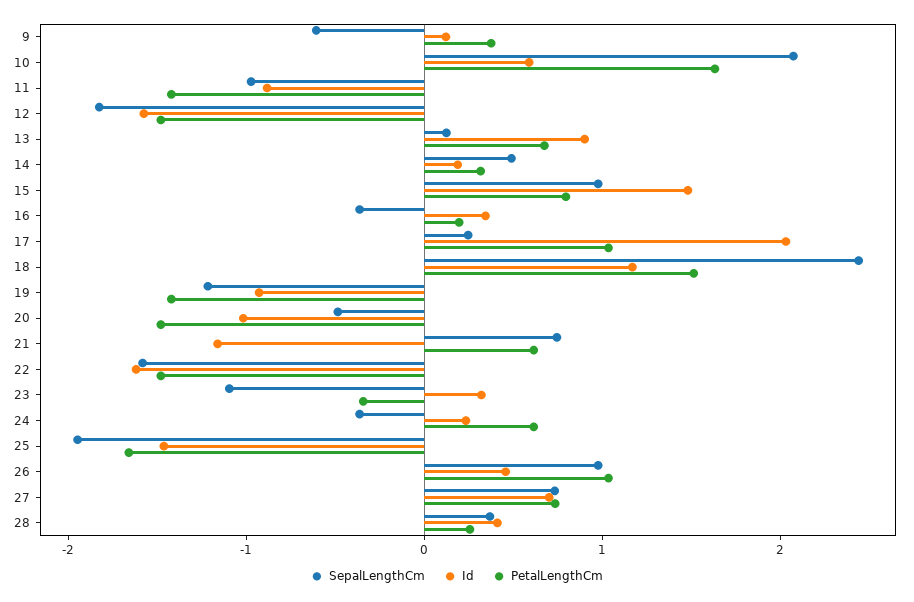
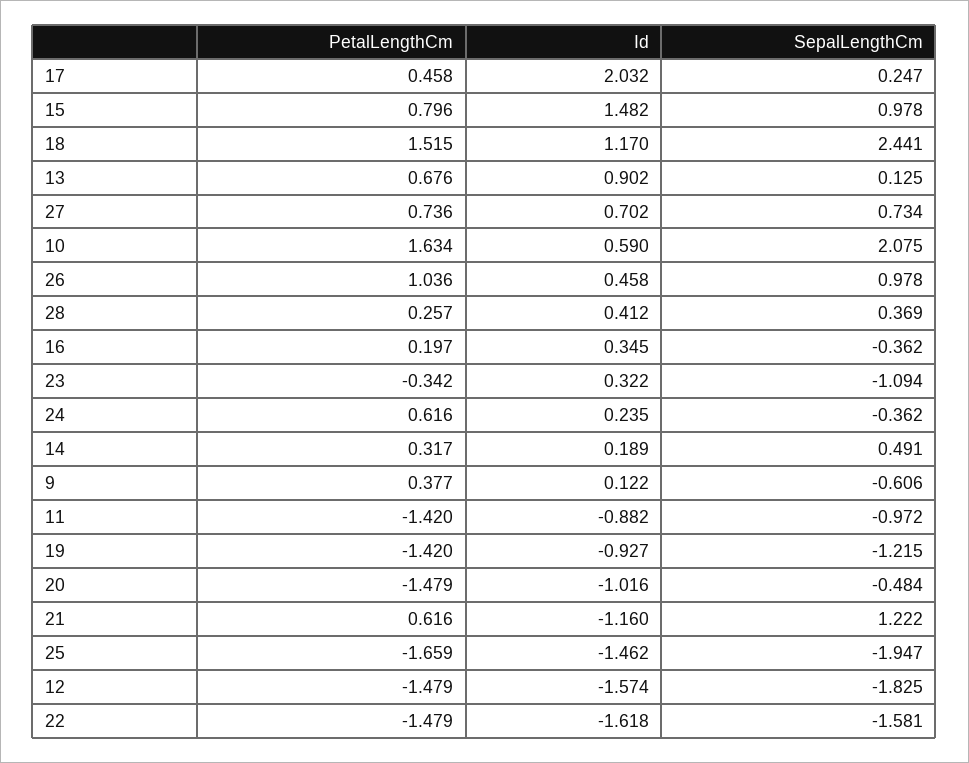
PetalLengthCm, 17: 1 -> 0.458
SepalLengthCm, 21: 0.8 -> 1.222

